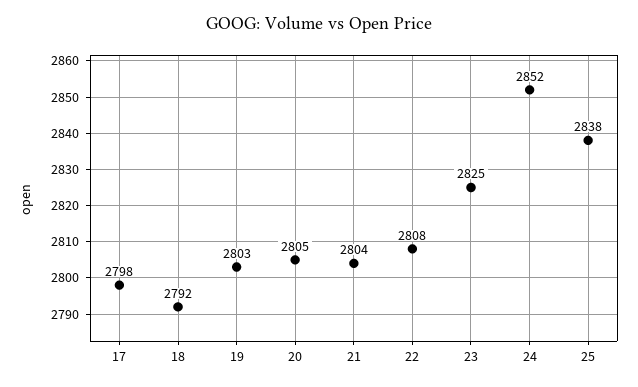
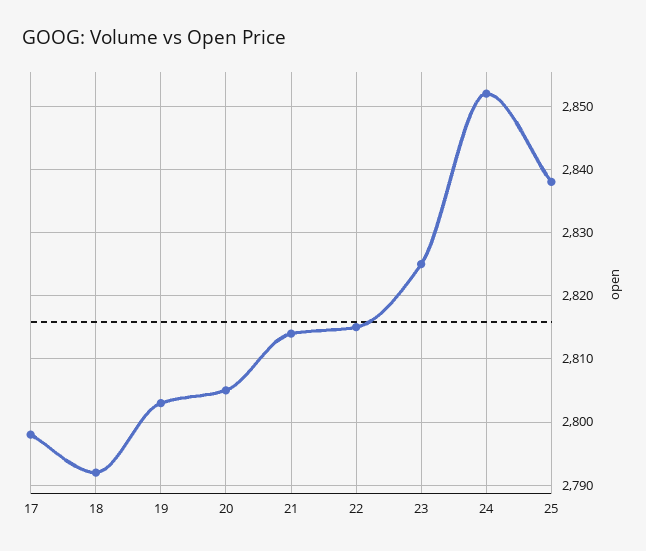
21: 2804 -> 2814
22: 2808 -> 2815

